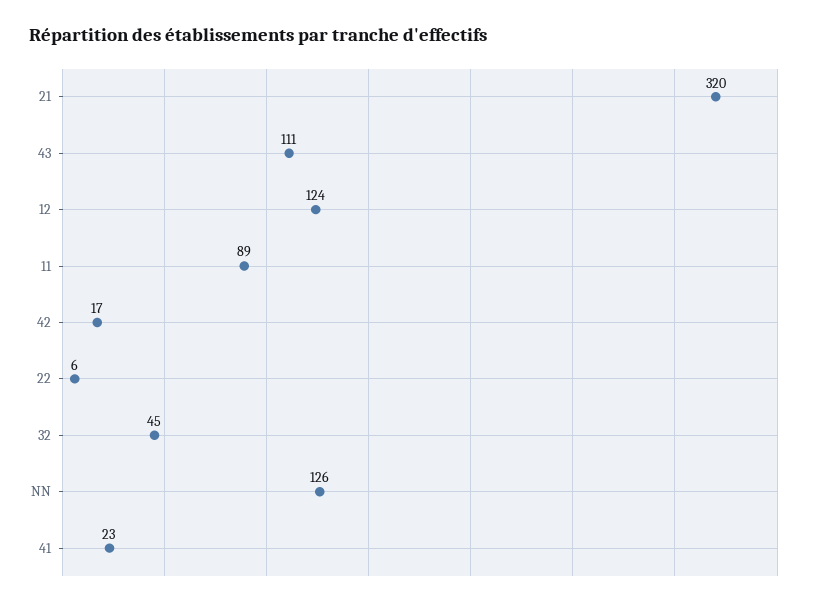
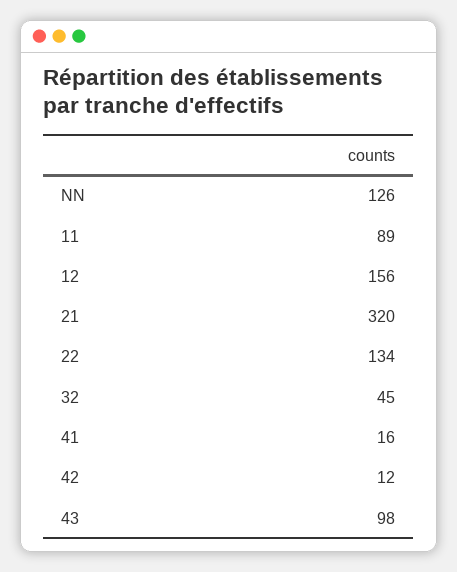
43: 111 -> 98
12: 124 -> 156
42: 17 -> 12
22: 6 -> 134
41: 23 -> 16

